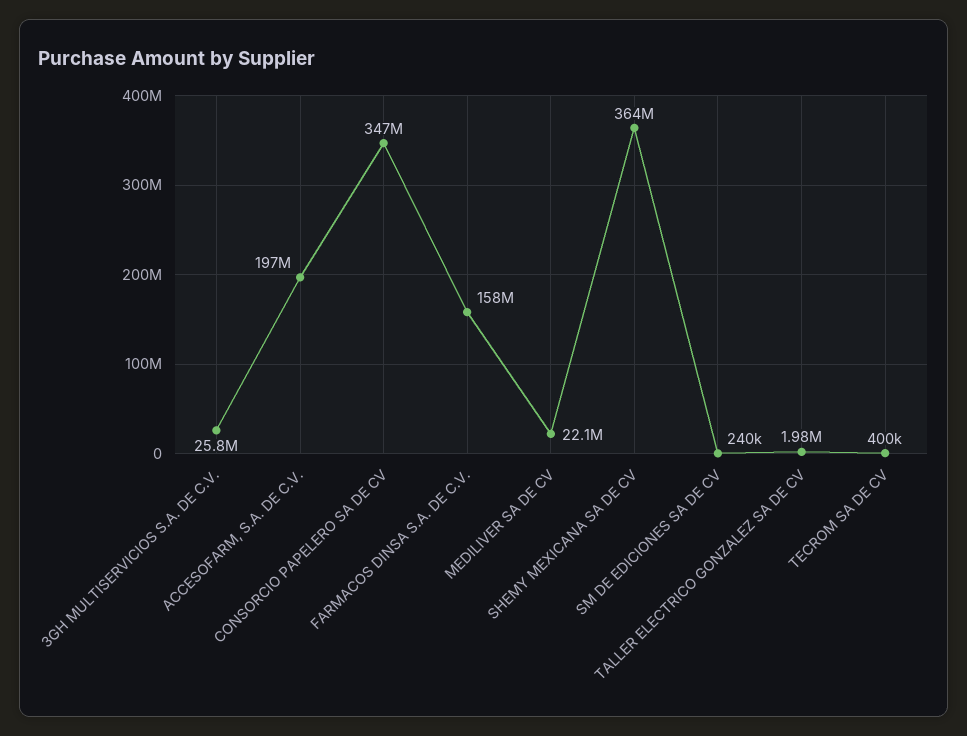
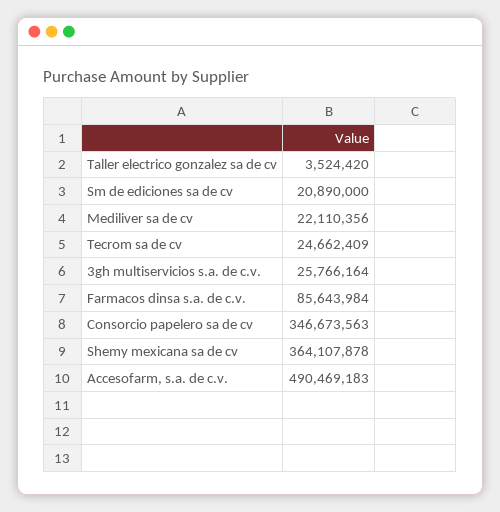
ACCESOFARM, S.A. DE C.V.: 197000000 -> 490469183
FARMACOS DINSA S.A. DE C.V.: 158000000 -> 85643984
SM DE EDICIONES SA DE CV: 240000 -> 20890000
TALLER ELECTRICO GONZALEZ SA DE CV: 1980000 -> 3524420
TECROM SA DE CV: 400000 -> 24662409

